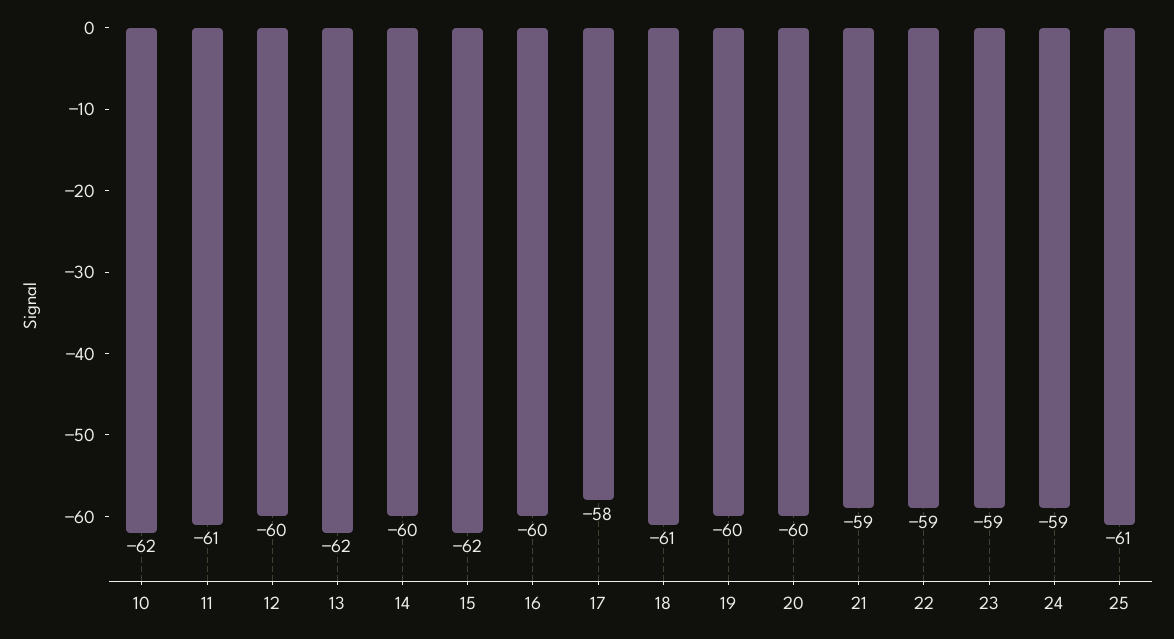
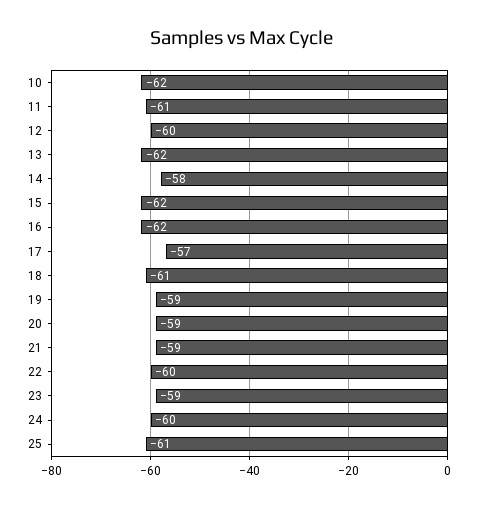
14: -60 -> -58
16: -60 -> -62
17: -58 -> -57
19: -60 -> -59
20: -60 -> -59
22: -59 -> -60
24: -59 -> -60

